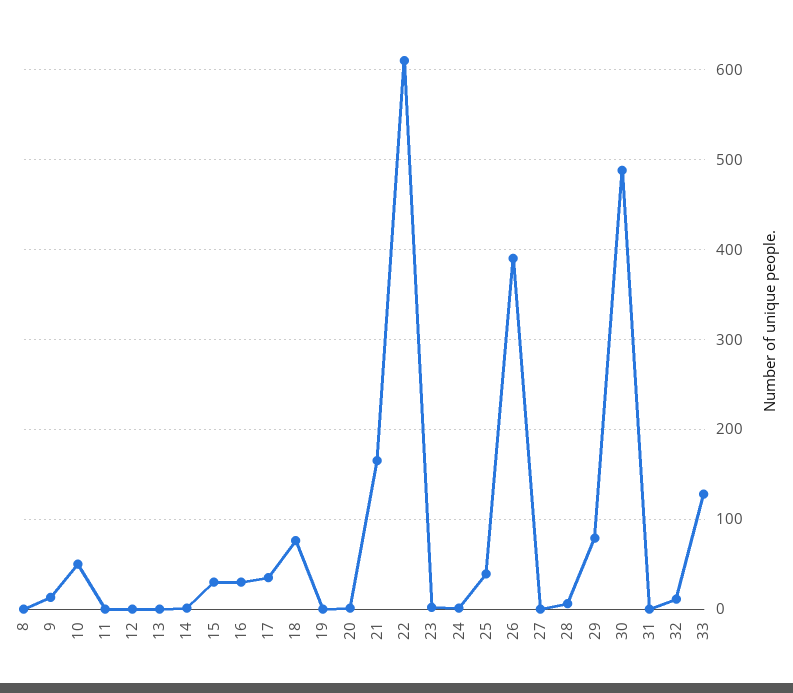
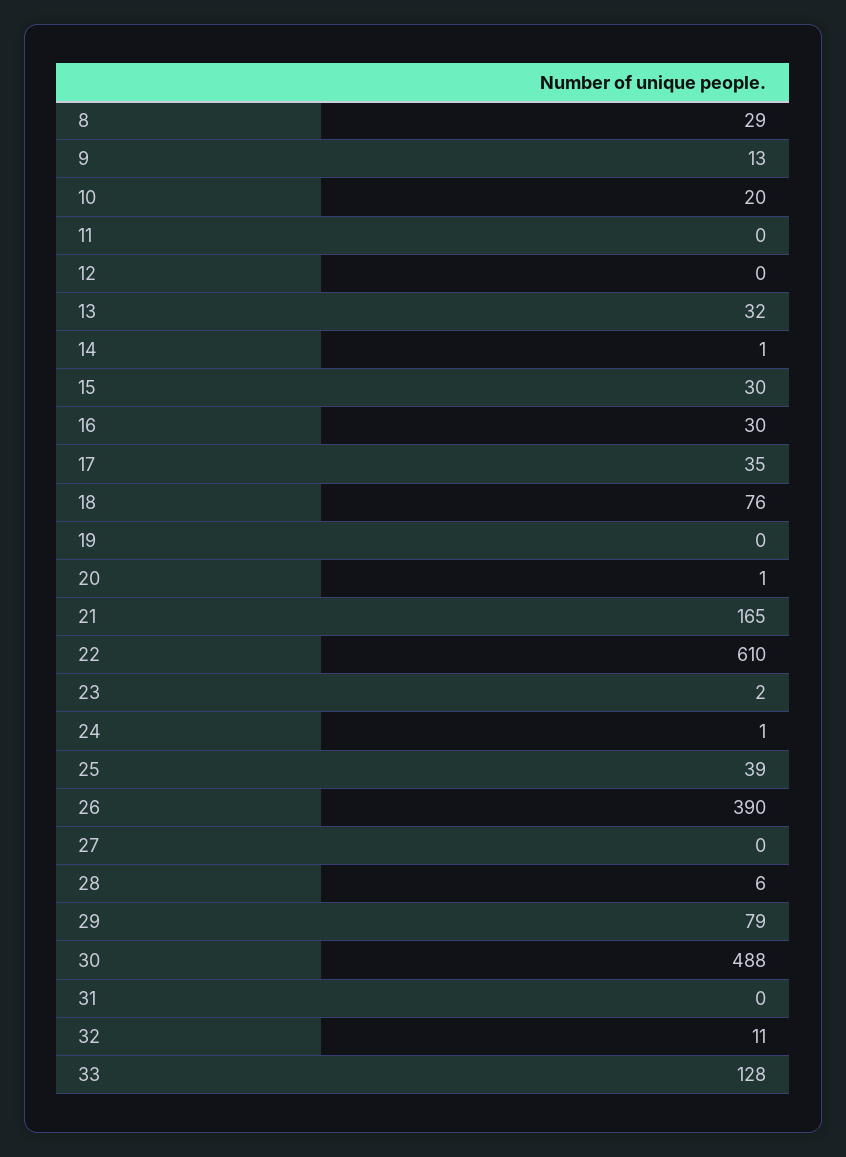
8: 0 -> 29
10: 50 -> 20
13: 0 -> 32

